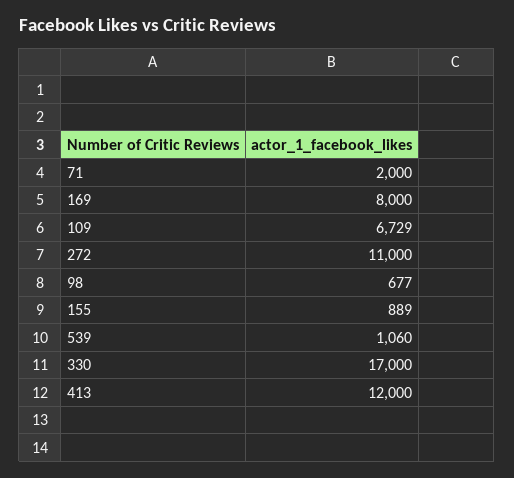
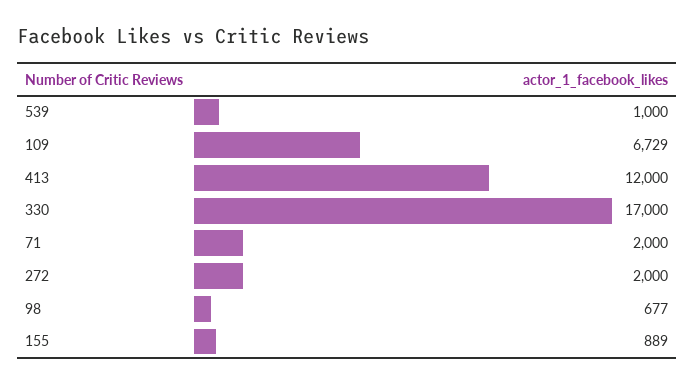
169: 8000 -> none
272: 11000 -> 2000
539: 1060 -> 1000

